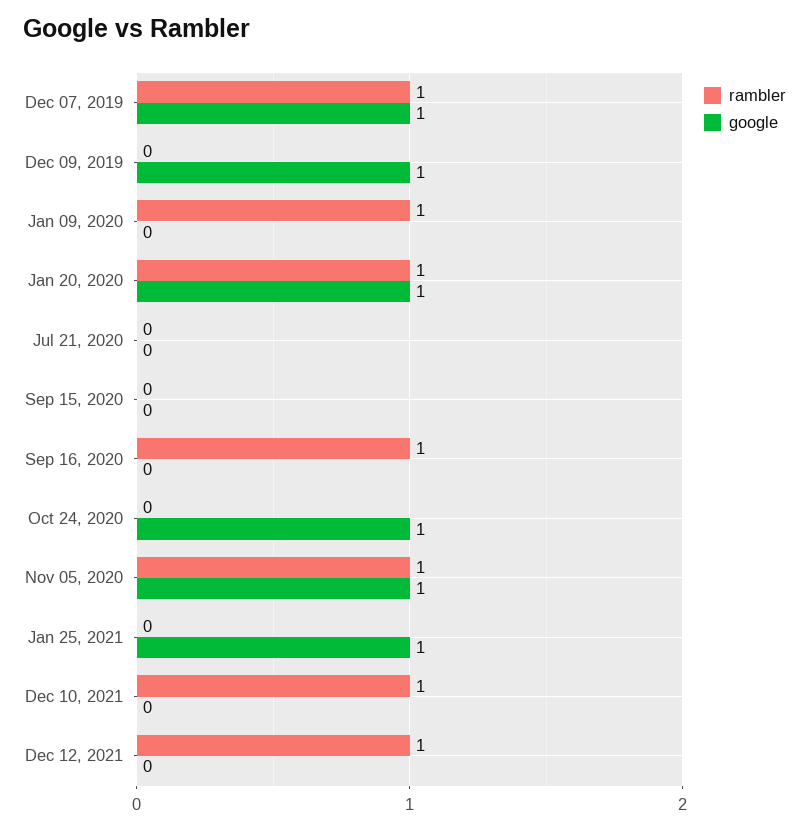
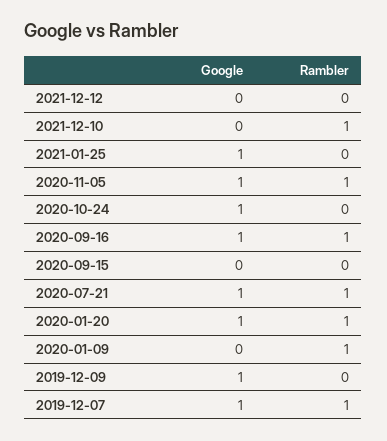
rambler, Jul 21, 2020: 0 -> 1
google, Jul 21, 2020: 0 -> 1
google, Sep 16, 2020: 0 -> 1
rambler, Dec 12, 2021: 1 -> 0

